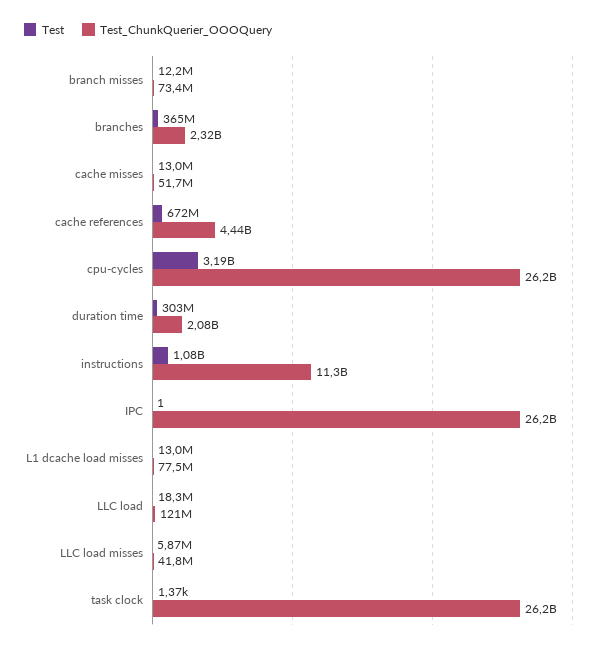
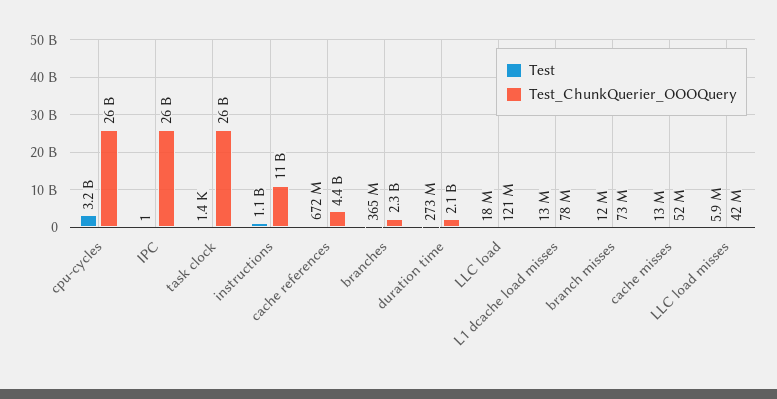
Test, duration time: 303000000 -> 273000000

